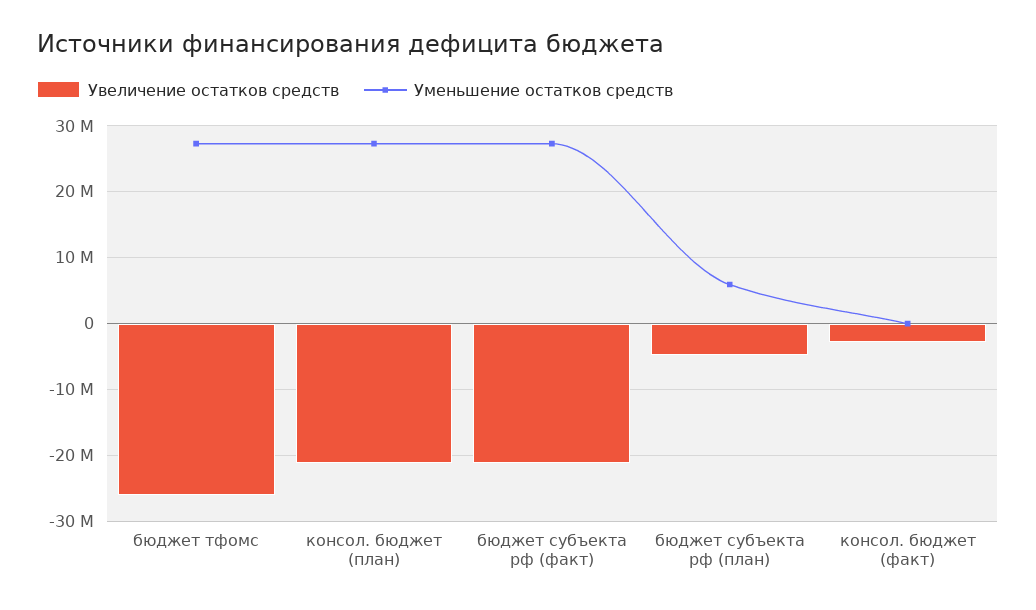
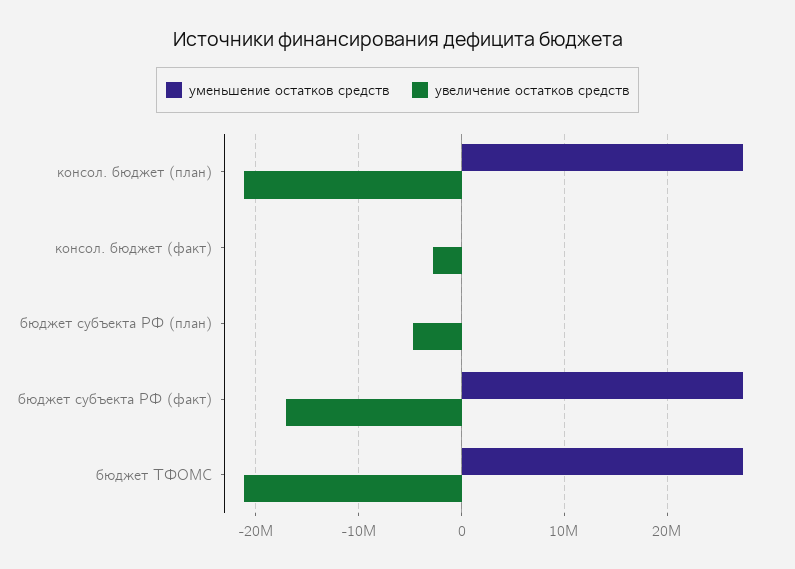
Увеличение остатков средств, бюджет тфомс: -26000000 -> -21000000
Увеличение остатков средств, бюджет субъекта рф (факт): -21000000 -> -17000000
Уменьшение остатков средств, бюджет субъекта рф (план): 6000000 -> 0

